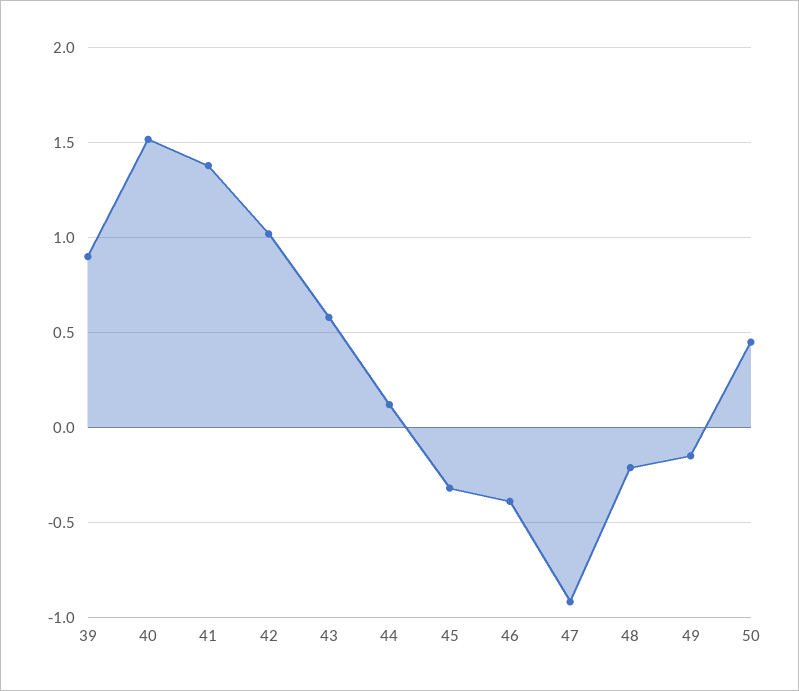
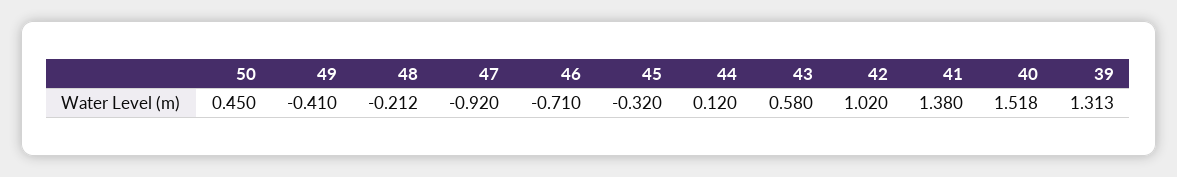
39: 0.9 -> 1.313
46: -0.4 -> -0.71
49: -0.15 -> -0.41

